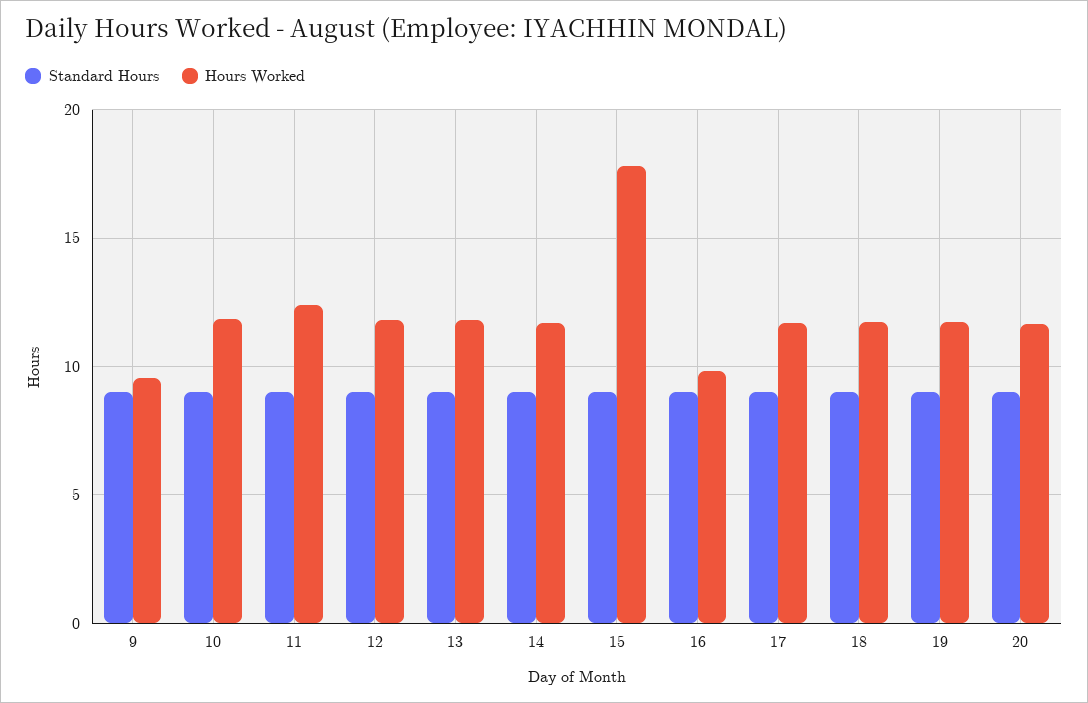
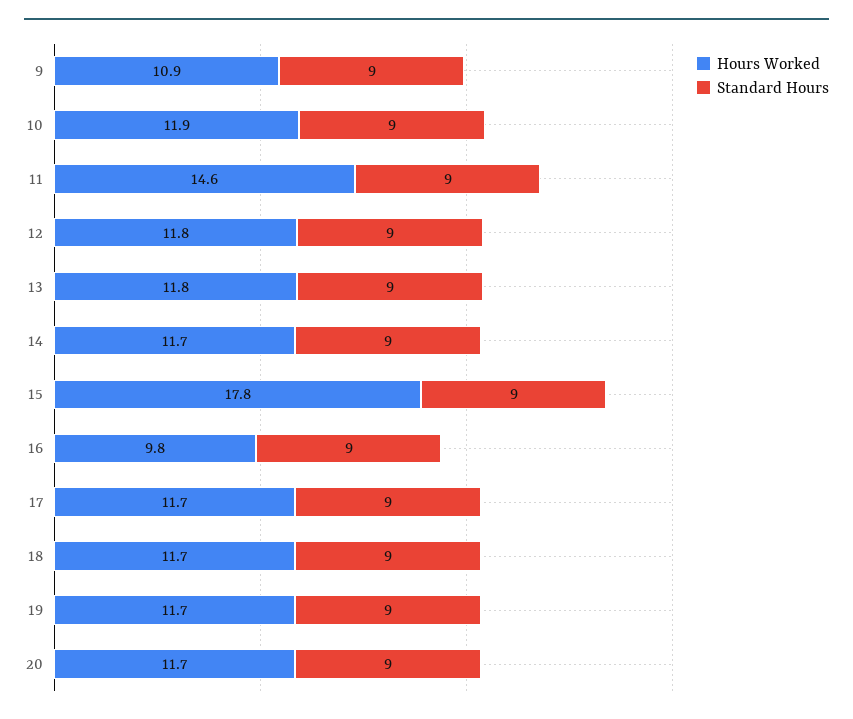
Hours Worked, 9: 9.5 -> 10.9
Hours Worked, 11: 12.5 -> 14.6

